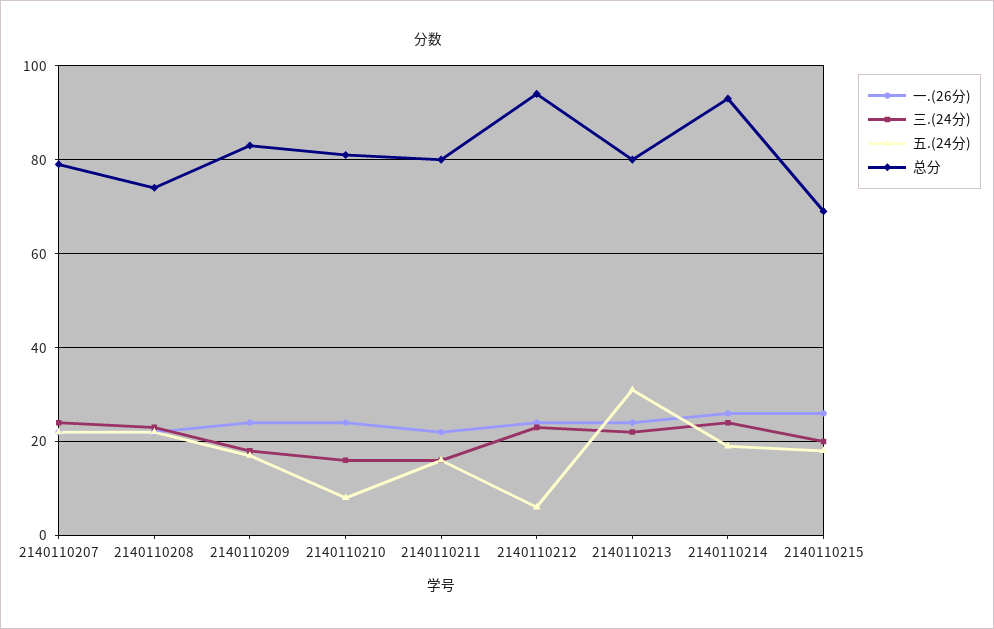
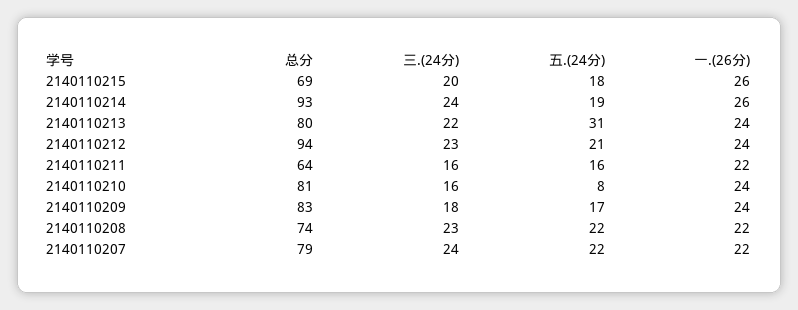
总分, 2140110211: 80 -> 64
五.(24分), 2140110212: 5 -> 21

